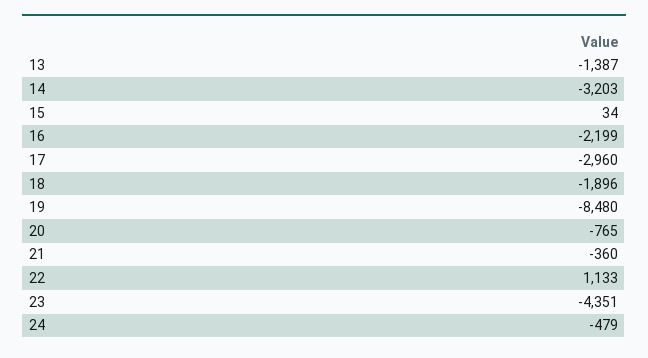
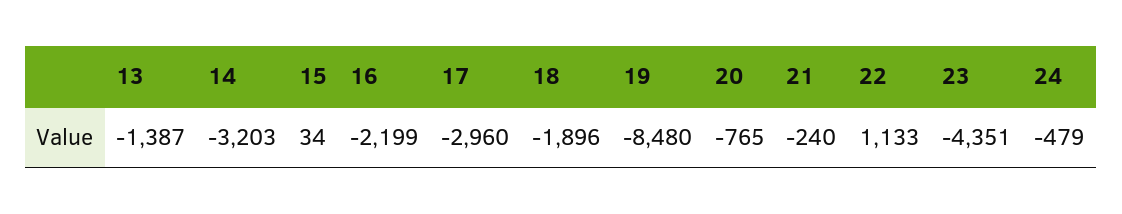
21: -360 -> -240

